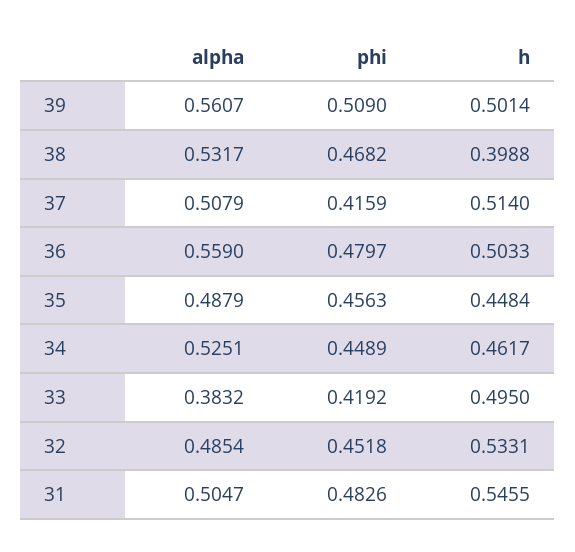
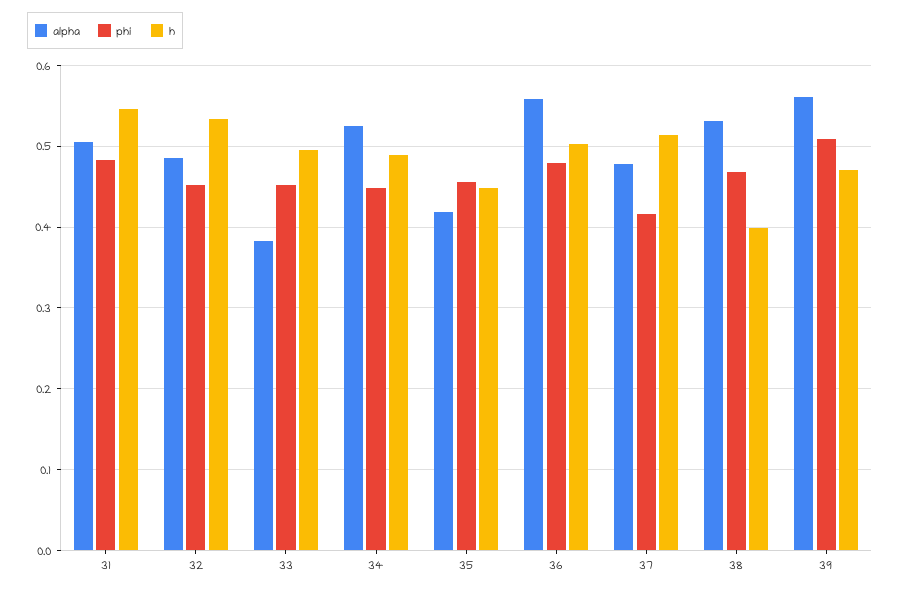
h, 39: 0.5014 -> 0.47
alpha, 37: 0.5079 -> 0.48
alpha, 35: 0.4879 -> 0.42
h, 34: 0.4617 -> 0.49
phi, 33: 0.4192 -> 0.45

